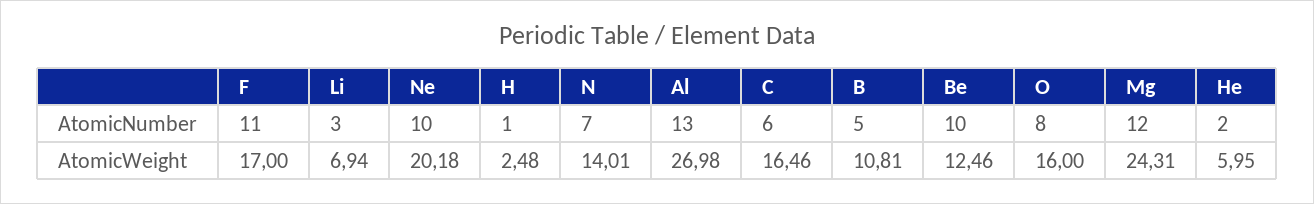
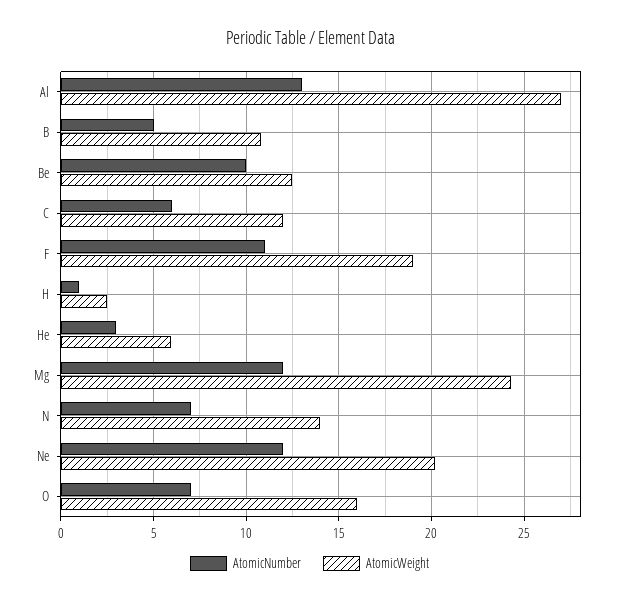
AtomicNumber, Li: 3 -> none
AtomicNumber, Ne: 10 -> 12
AtomicNumber, O: 8 -> 7
AtomicNumber, He: 2 -> 3
AtomicWeight, F: 17 -> 19
AtomicWeight, Li: 6.94 -> none
AtomicWeight, C: 16.46 -> 12

